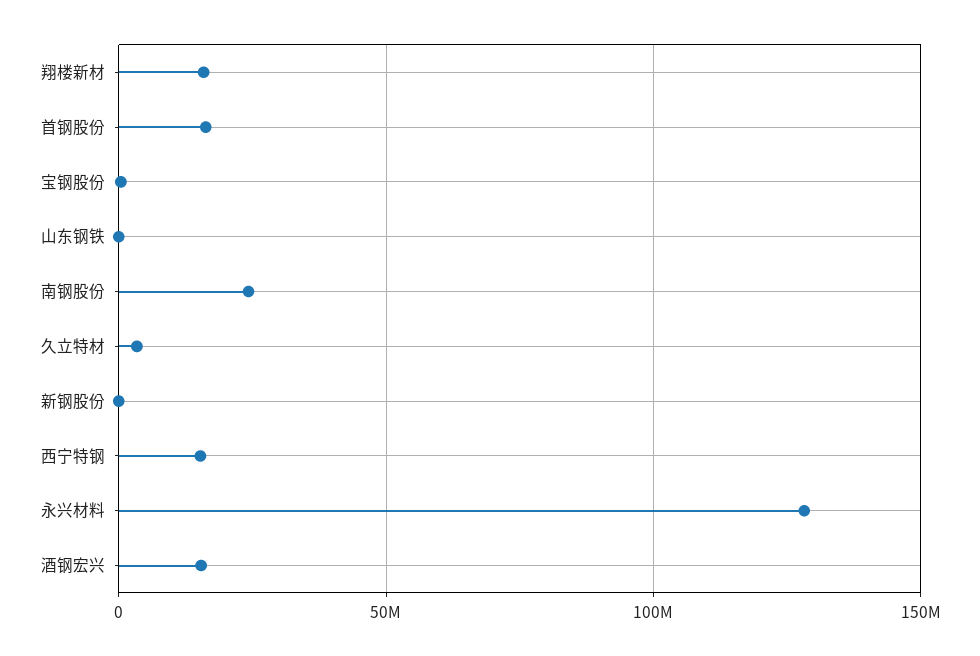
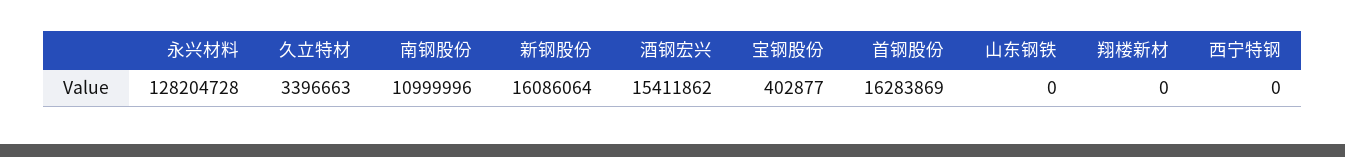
翔楼新材: 15000000 -> 0
南钢股份: 25000000 -> 10999996
新钢股份: 0 -> 16086064
西宁特钢: 15000000 -> 0

